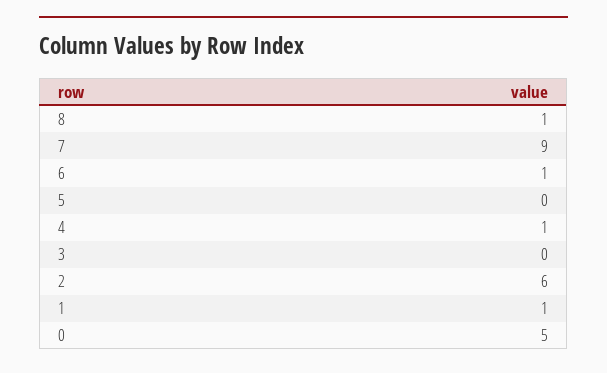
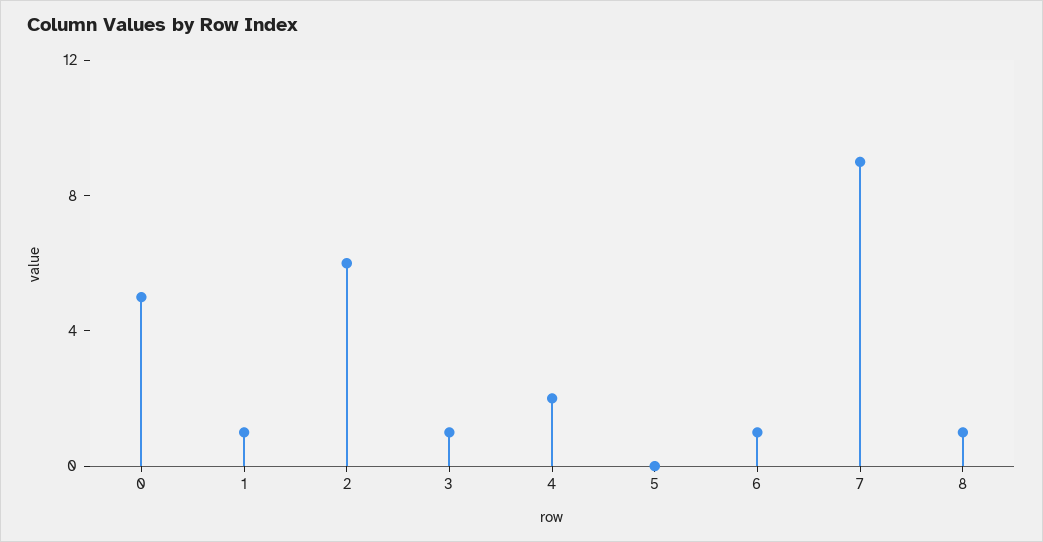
4: 1 -> 2
3: 0 -> 1

